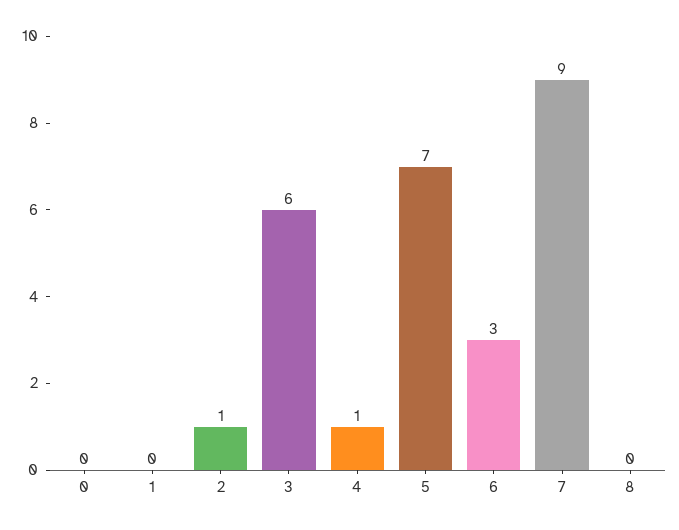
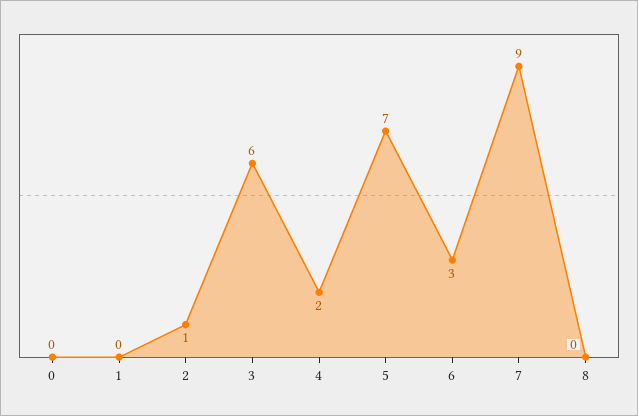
4: 1 -> 2

